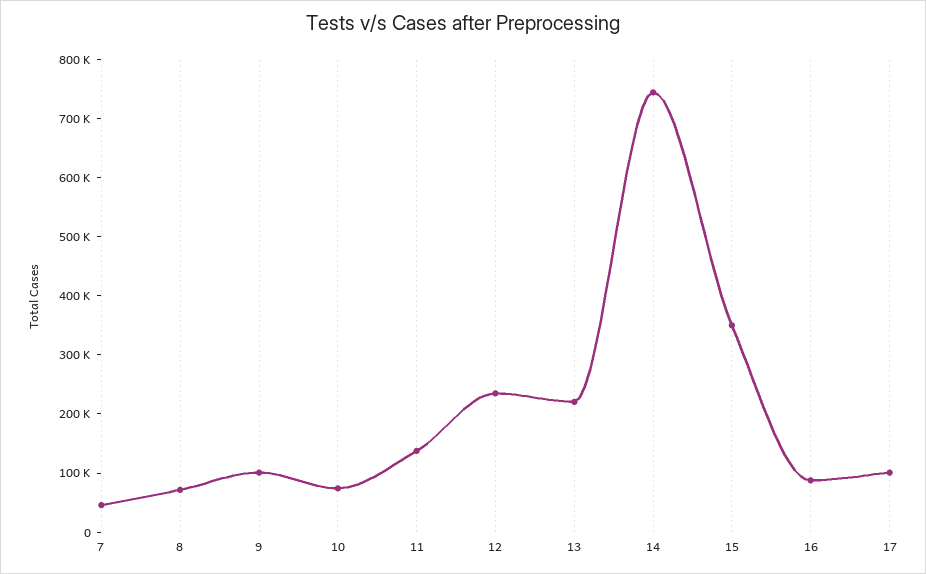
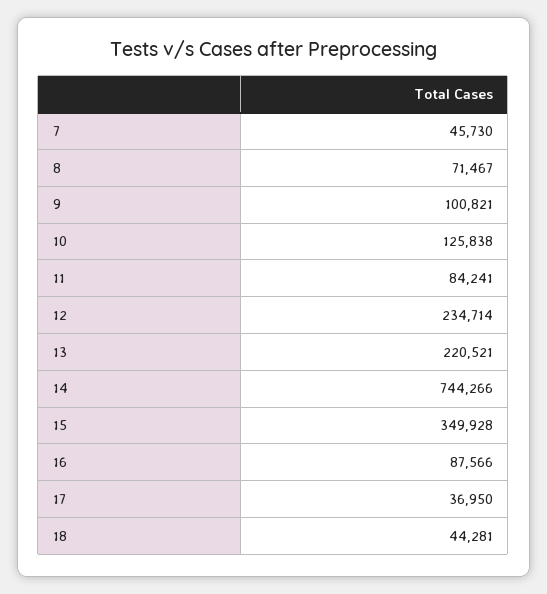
10: 80000 -> 125838
11: 140000 -> 84241
17: 100000 -> 36950
18: none -> 44281

